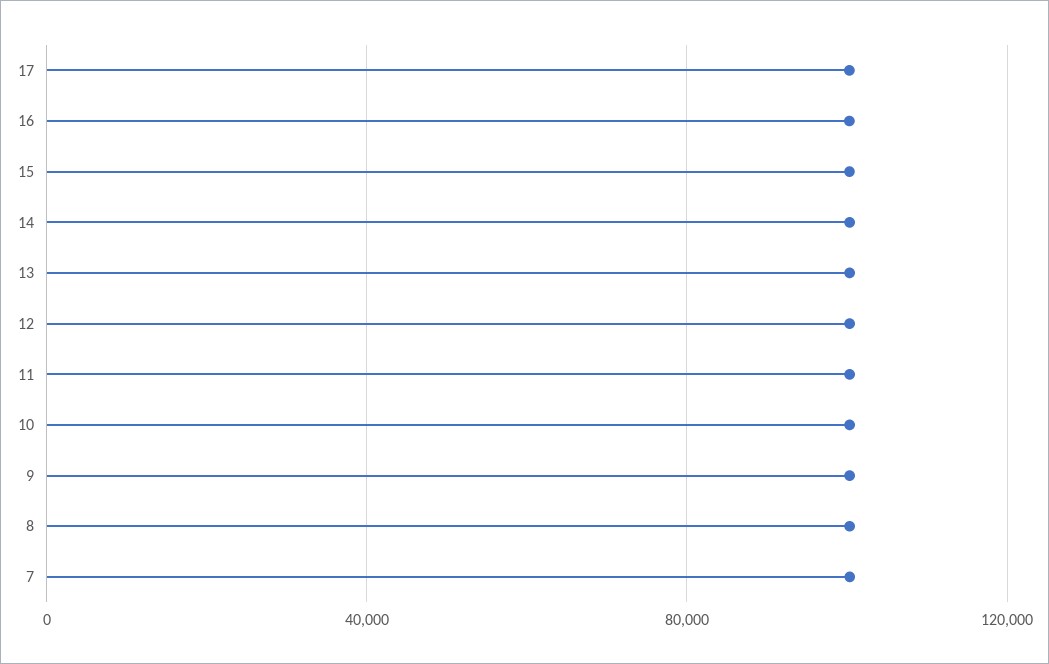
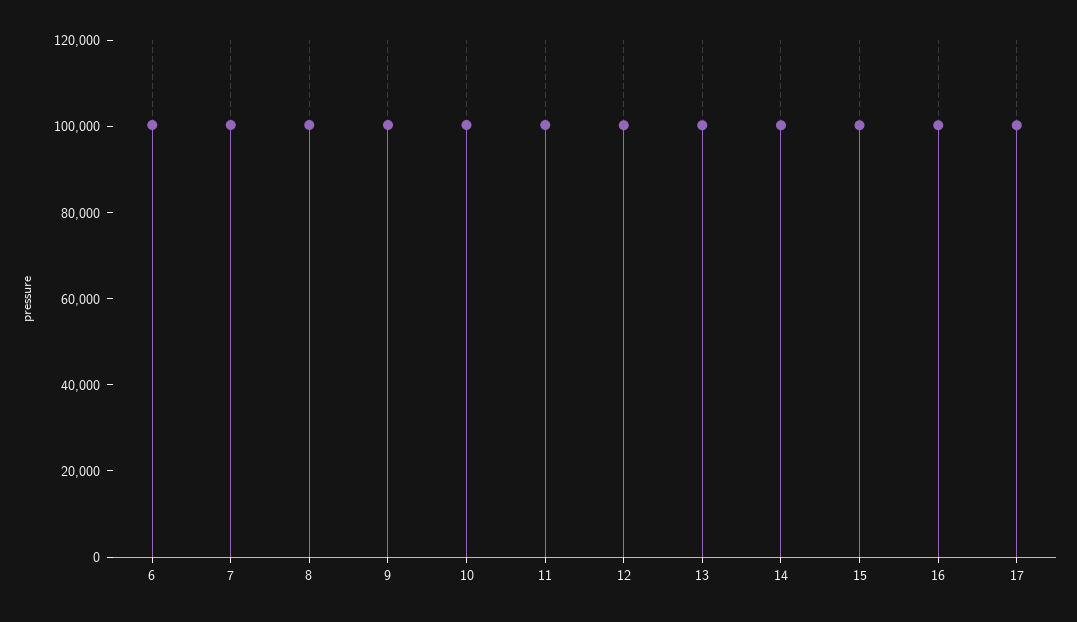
6: none -> 100000

